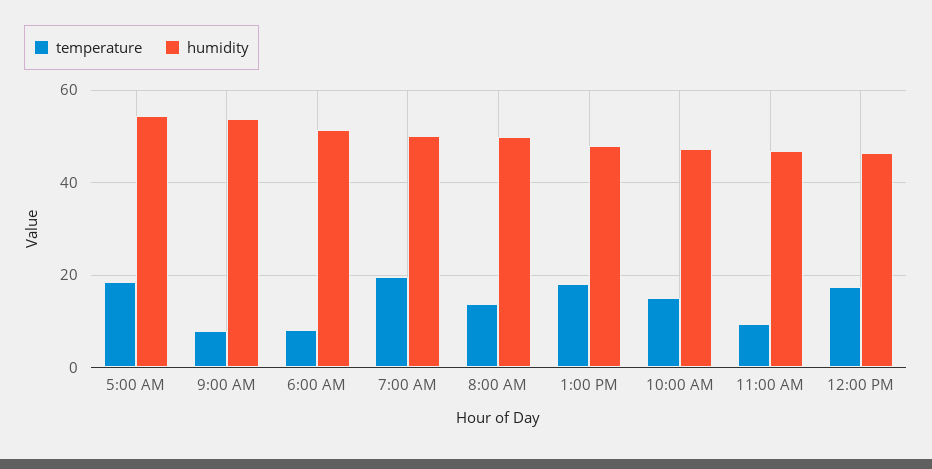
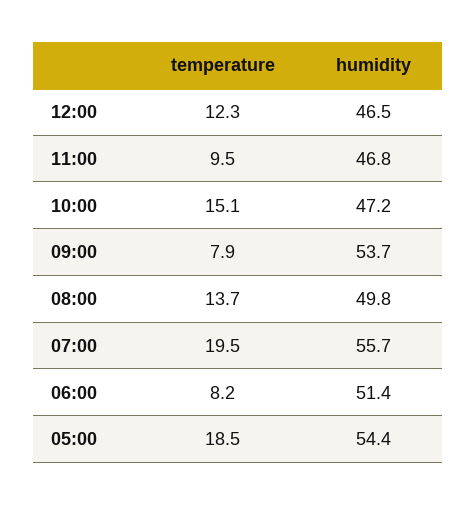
humidity, 7:00 AM: 50 -> 55.7
temperature, 1:00 PM: 18 -> none
humidity, 1:00 PM: 48 -> none
temperature, 12:00 PM: 18 -> 12.3

